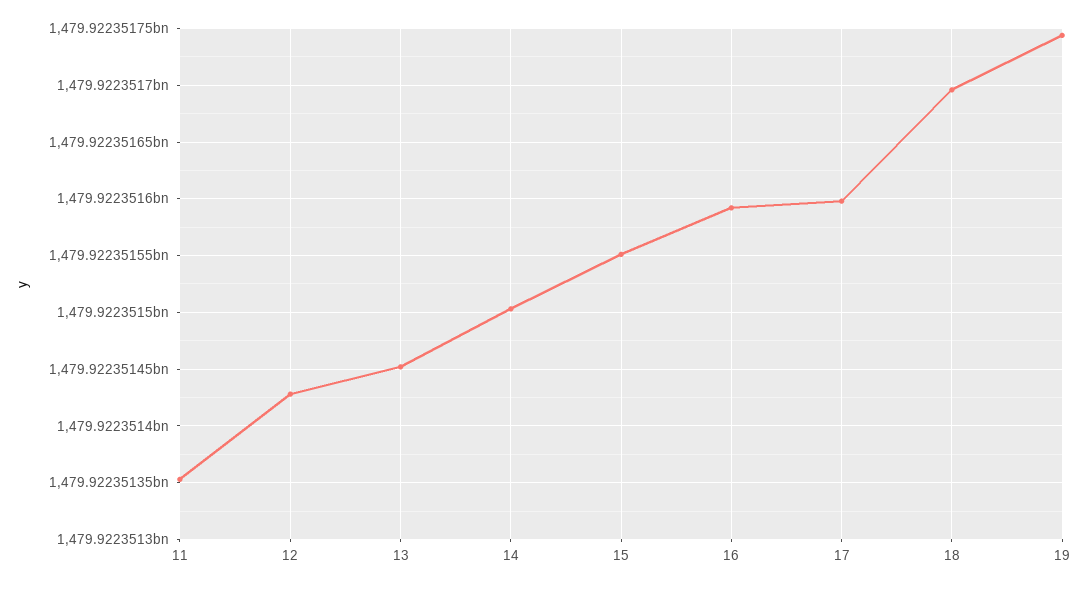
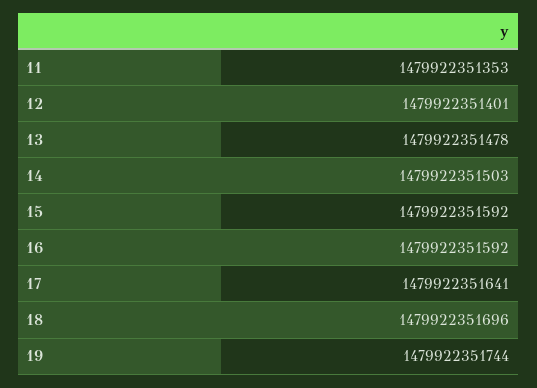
12: 1479922351430 -> 1479922351401
13: 1479922351450 -> 1479922351478
15: 1479922351550 -> 1479922351592
17: 1479922351600 -> 1479922351641

